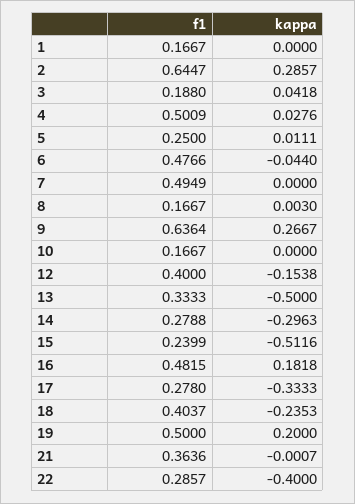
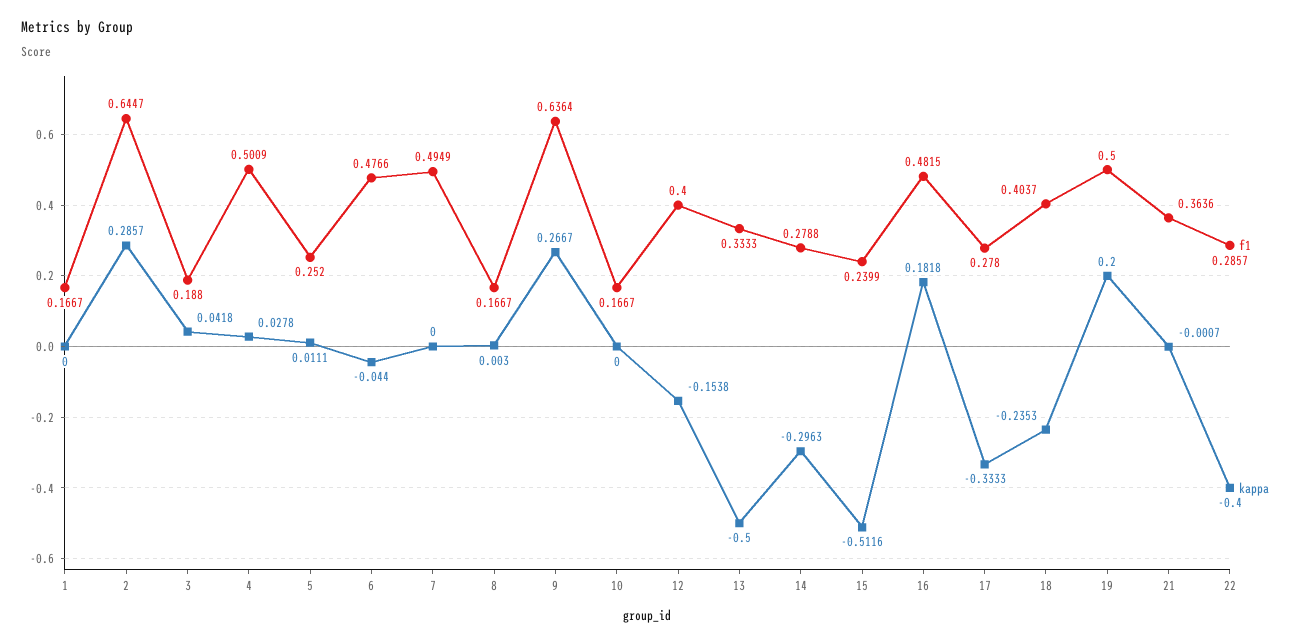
kappa, 4: 0.0276 -> 0.0278
f1, 5: 0.25 -> 0.252

